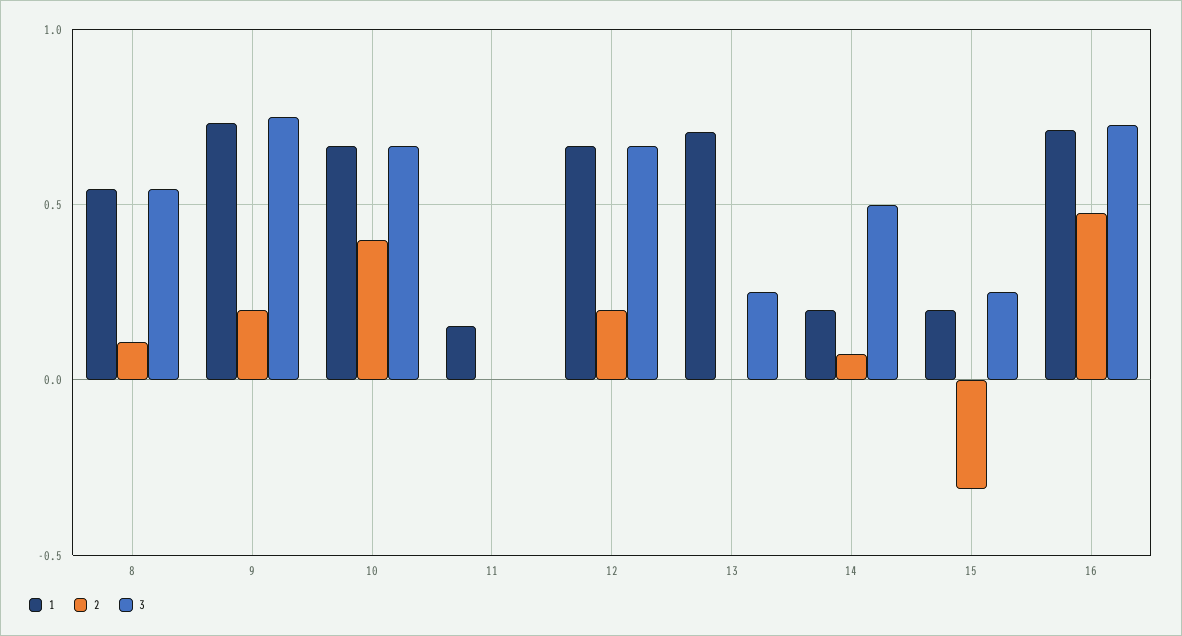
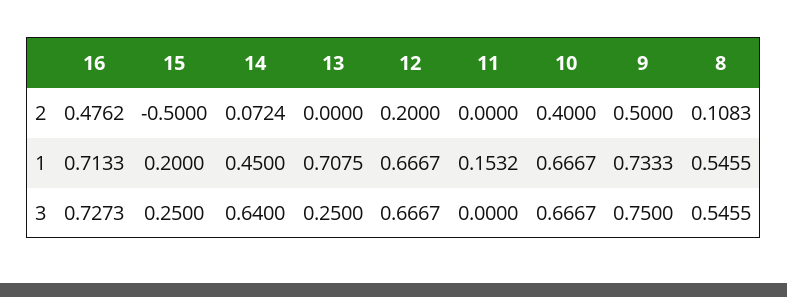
2, 9: 0.2 -> 0.5
1, 14: 0.2 -> 0.45
3, 14: 0.5 -> 0.64
2, 15: -0.3 -> -0.5

